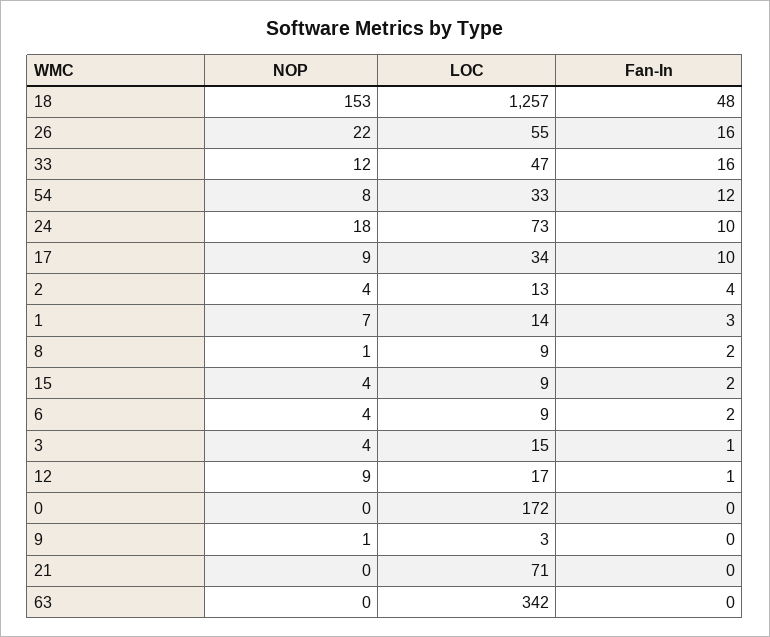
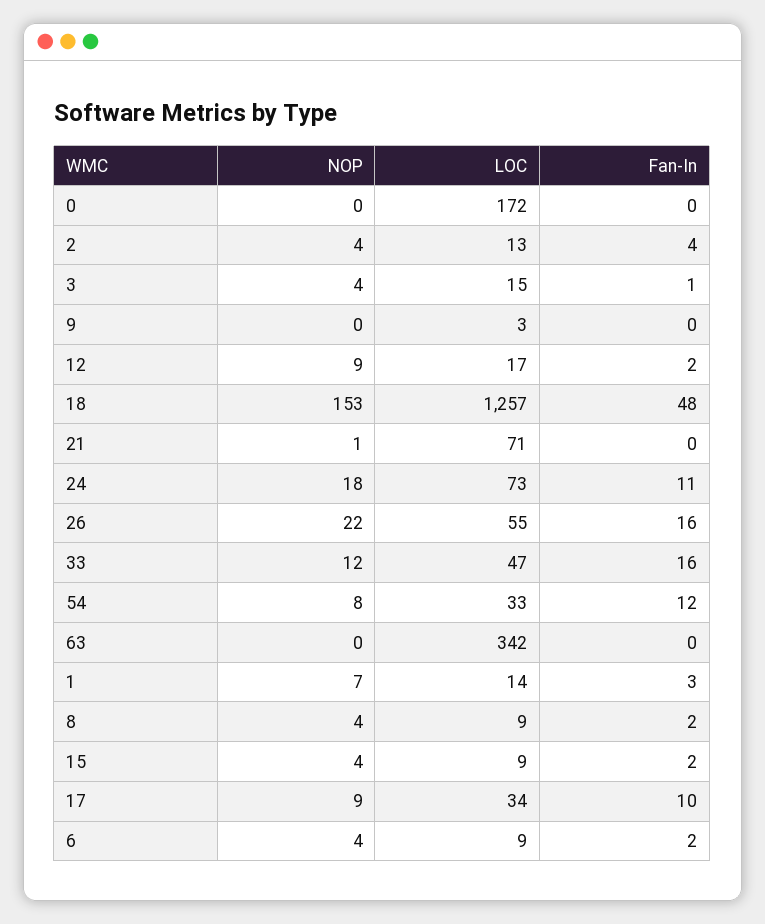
Fan-In, 24: 10 -> 11
NOP, 8: 1 -> 4
Fan-In, 12: 1 -> 2
NOP, 9: 1 -> 0
NOP, 21: 0 -> 1

